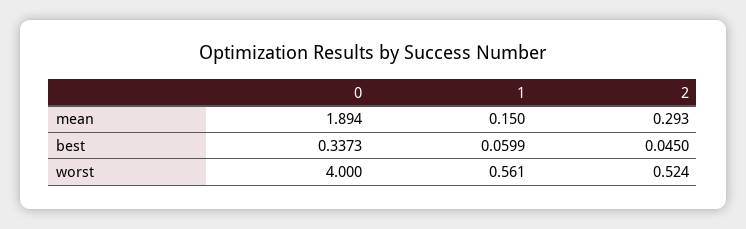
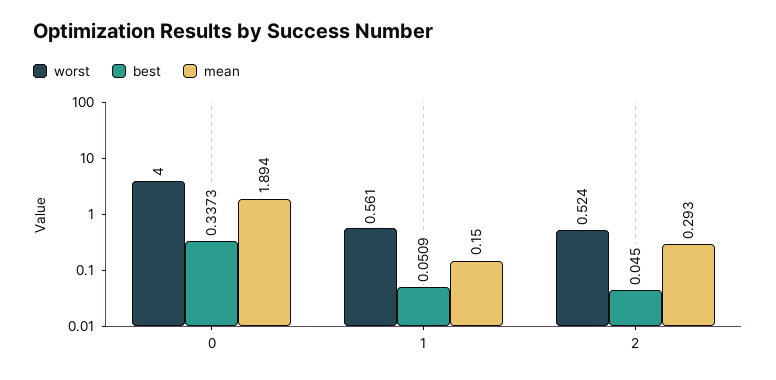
best, 1: 0.0599 -> 0.0509

